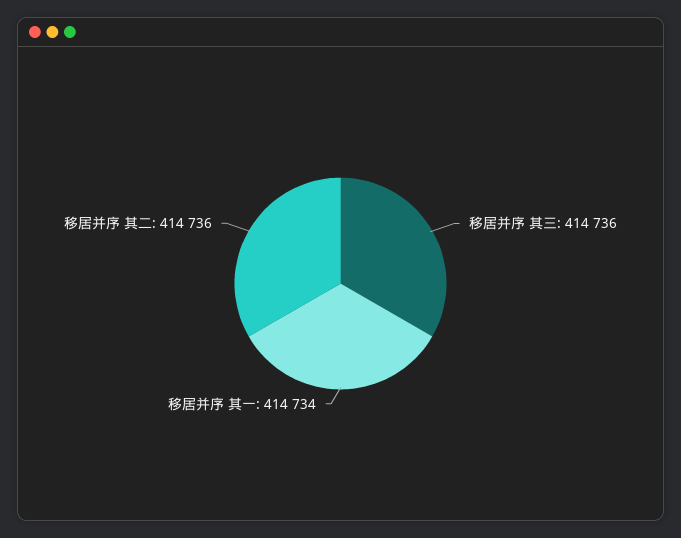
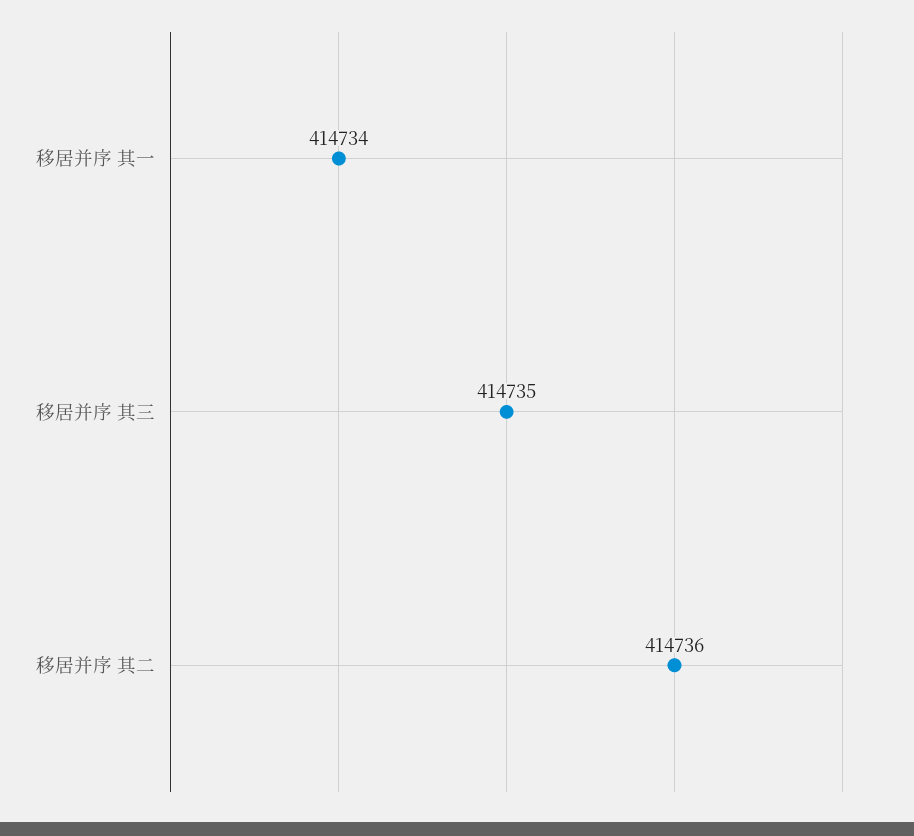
移居并序 其三: 414736 -> 414735

